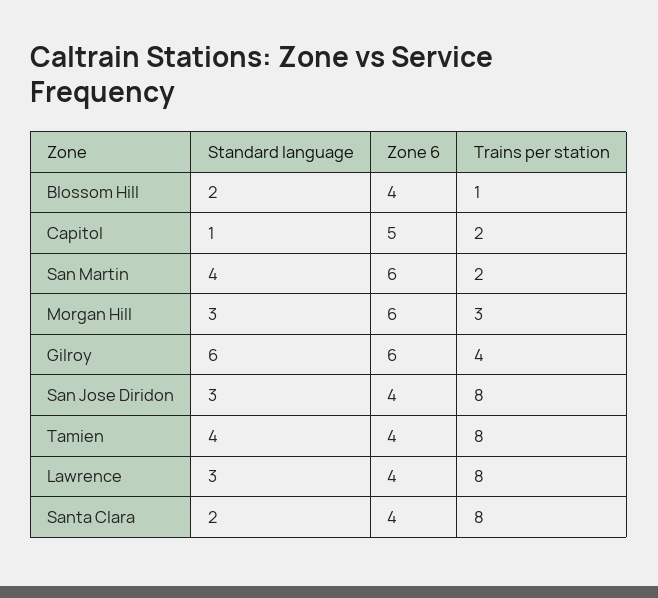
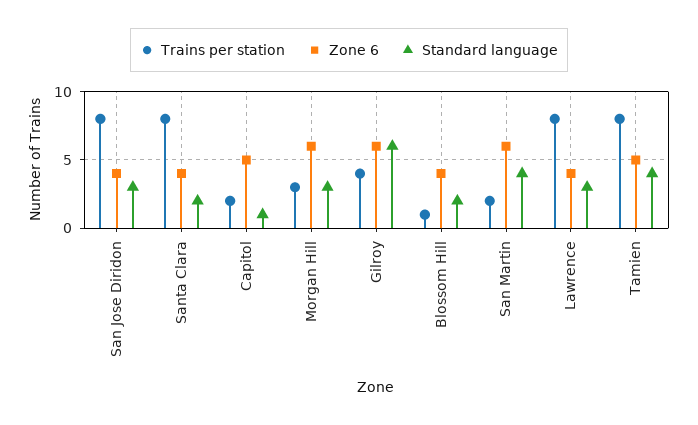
Zone 6, Tamien: 4 -> 5

